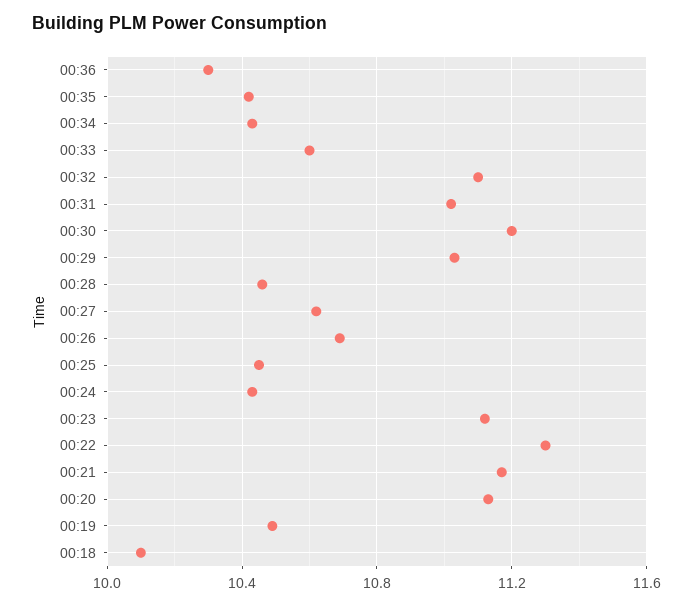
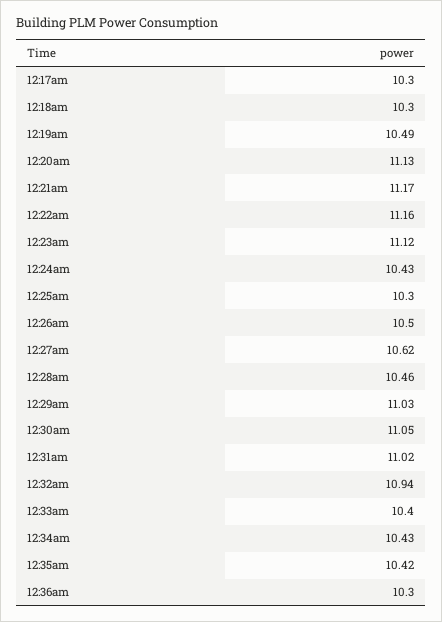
00:33: 10.6 -> 10.4
00:32: 11.1 -> 10.94
00:30: 11.2 -> 11.05
00:26: 10.7 -> 10.5
00:25: 10.45 -> 10.3
00:22: 11.3 -> 11.16
00:18: 10.1 -> 10.3
12:17am: none -> 10.3

